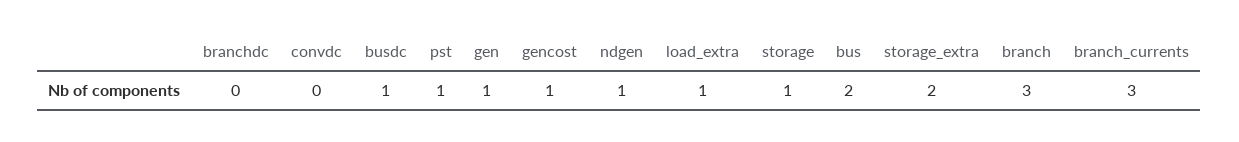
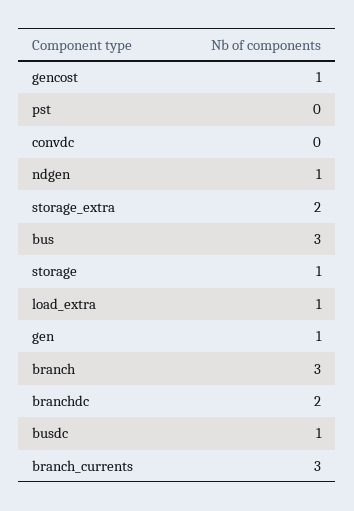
branchdc: 0 -> 2
pst: 1 -> 0
bus: 2 -> 3

